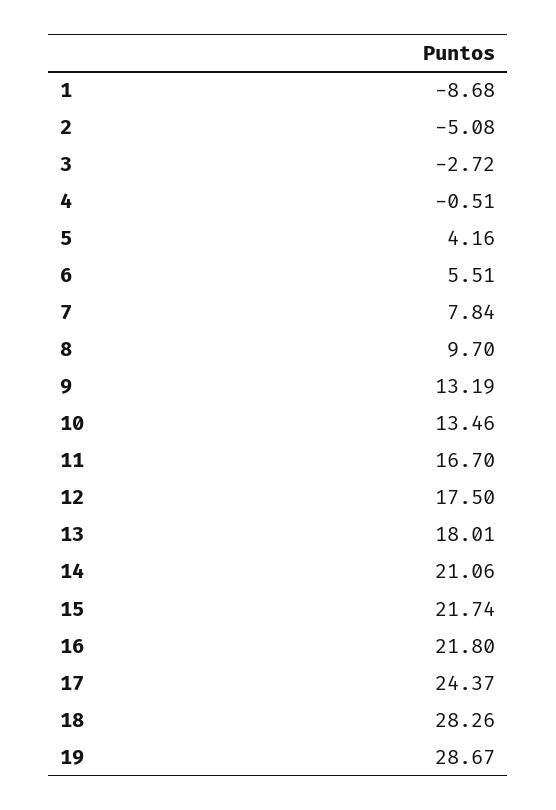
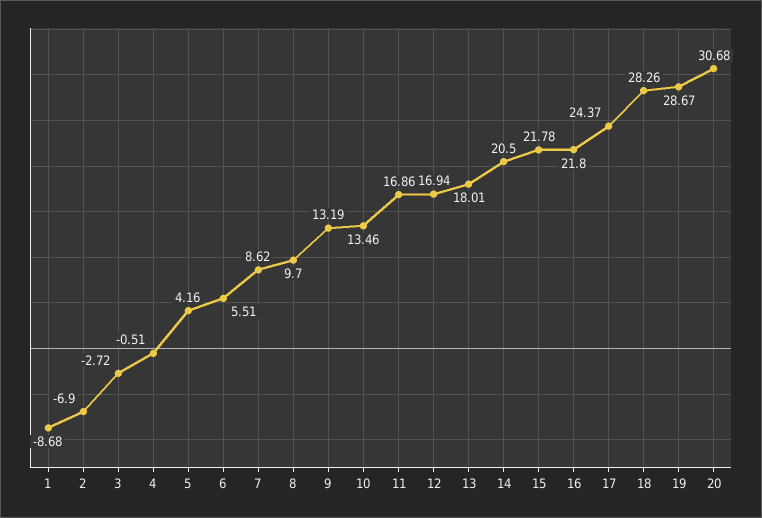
2: -5.08 -> -6.9
7: 7.84 -> 8.62
11: 16.7 -> 16.86
12: 17.5 -> 16.94
14: 21.06 -> 20.5
15: 21.74 -> 21.78
20: none -> 30.68

